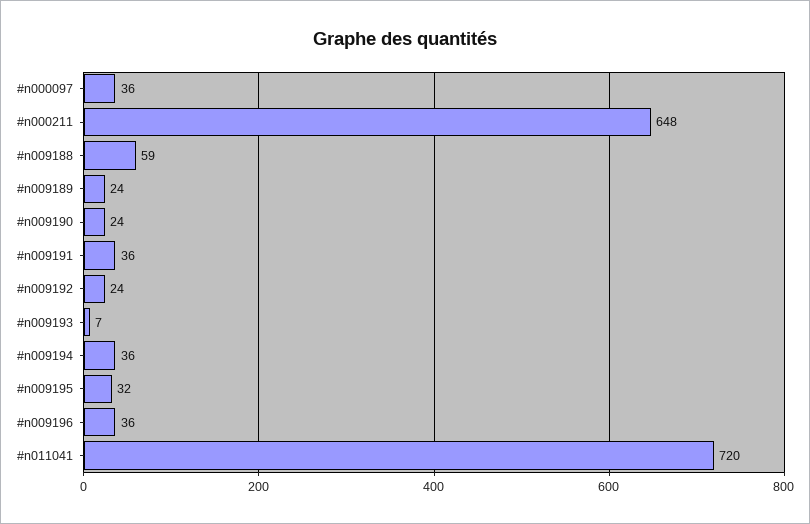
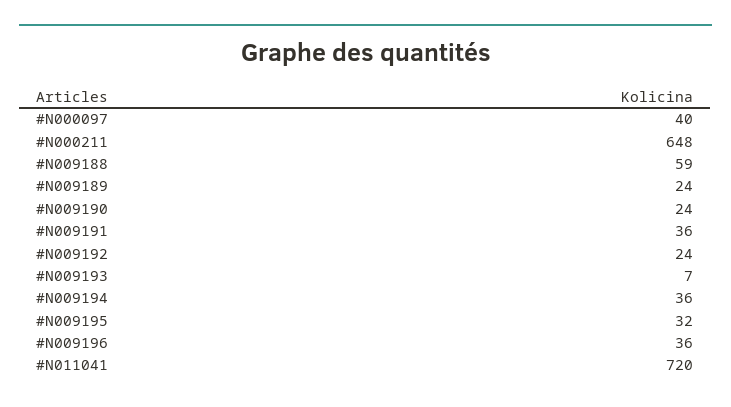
#n000097: 36 -> 40

